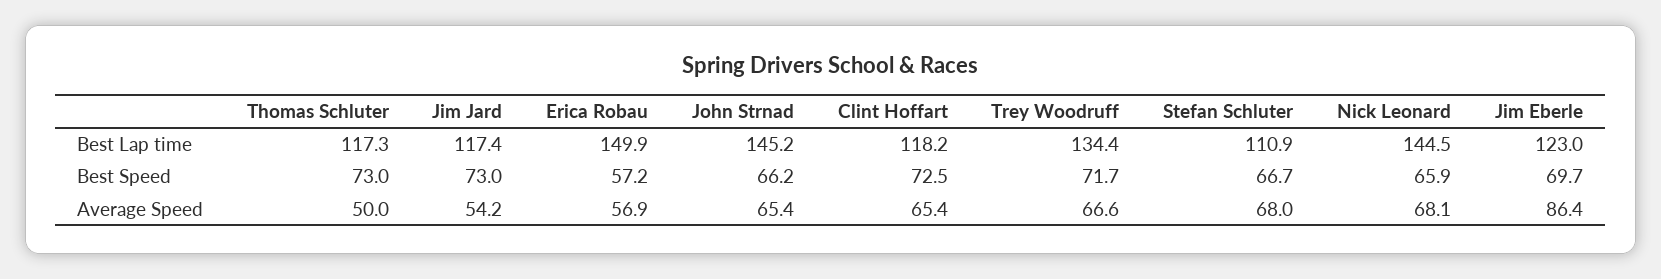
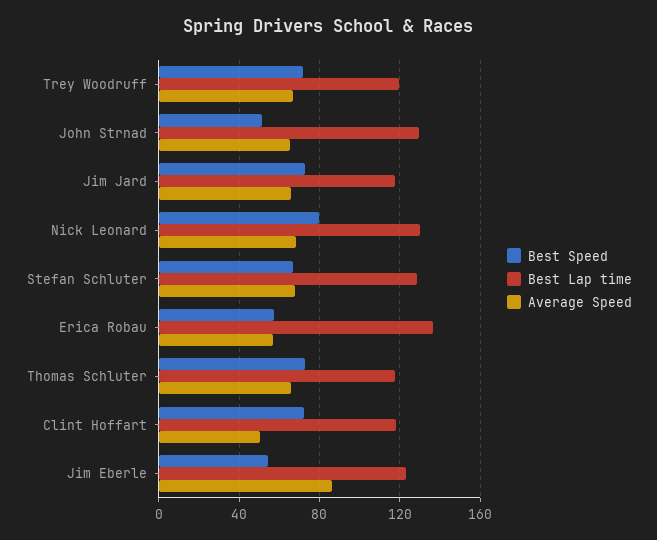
Best Lap time, Erica Robau: 149.9 -> 135
Best Lap time, John Strnad: 145.2 -> 130
Best Lap time, Trey Woodruff: 134.4 -> 120
Best Lap time, Stefan Schluter: 110.9 -> 130
Best Lap time, Nick Leonard: 144.5 -> 130
Best Speed, John Strnad: 66.2 -> 50
Best Speed, Nick Leonard: 65.9 -> 80
Best Speed, Jim Eberle: 69.7 -> 55
Average Speed, Thomas Schluter: 50 -> 65
Average Speed, Jim Jard: 54.2 -> 65
Average Speed, Clint Hoffart: 65.4 -> 50

